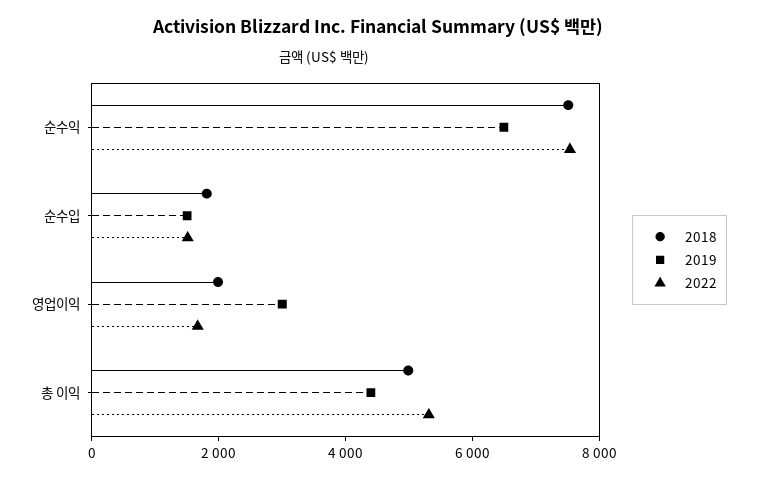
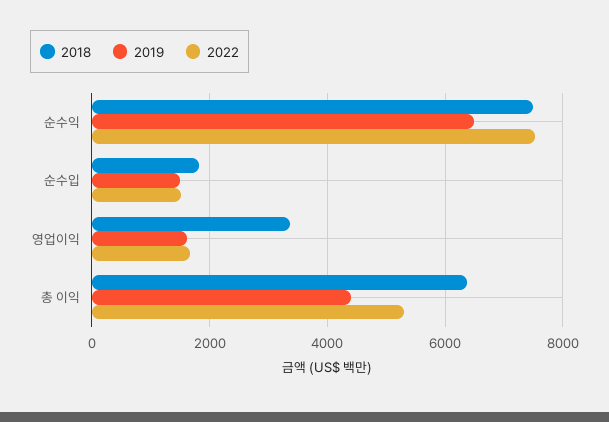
2018, 영업이익: 2000 -> 3400
2019, 영업이익: 3000 -> 1600
2018, 총 이익: 5000 -> 6400

